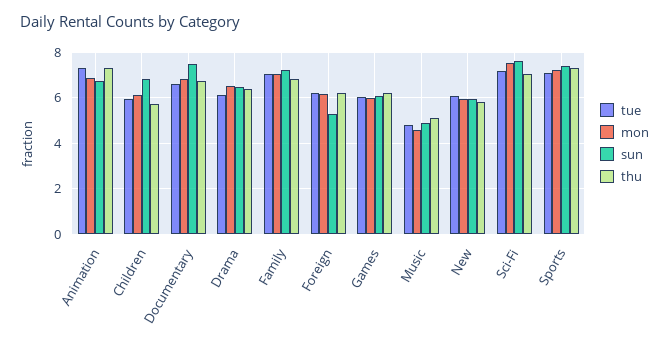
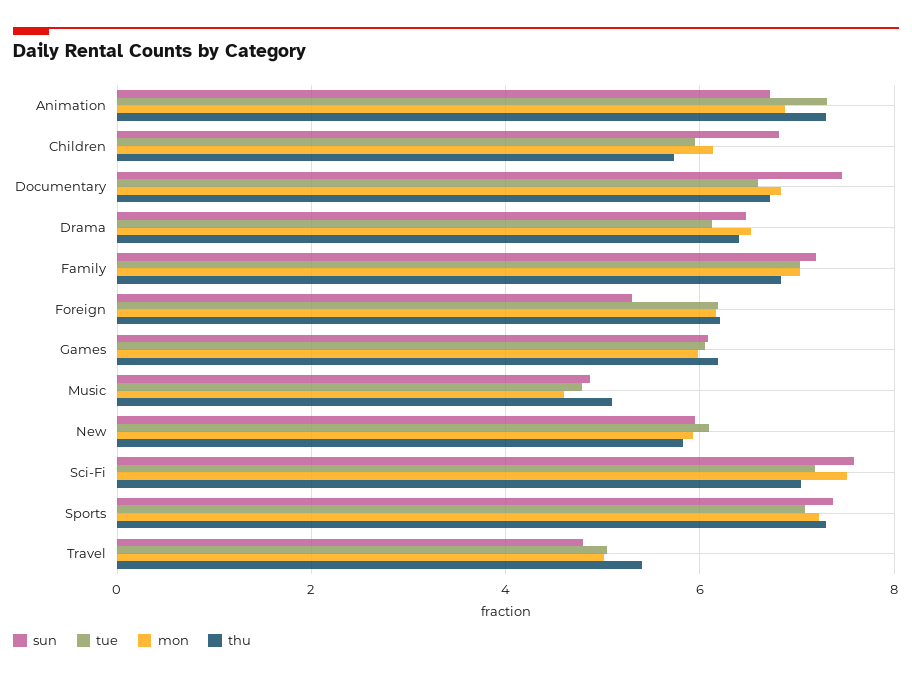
sun, Travel: none -> 4.8
tue, Travel: none -> 5
mon, Travel: none -> 5
thu, Travel: none -> 5.4

